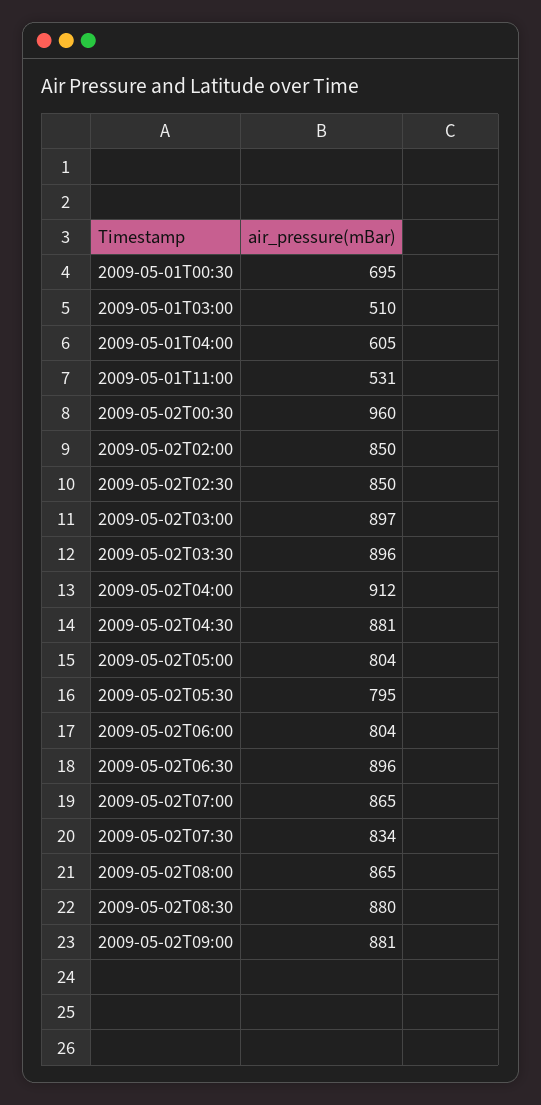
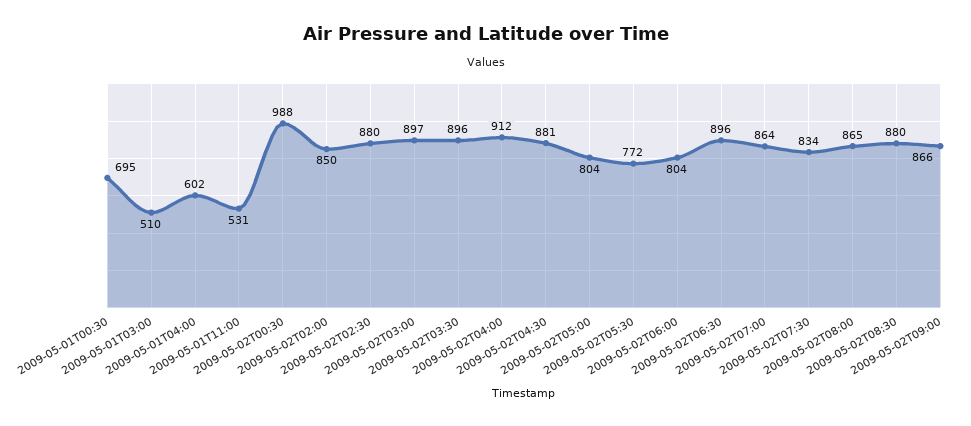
2009-05-01T04:00: 605 -> 602
2009-05-02T00:30: 960 -> 988
2009-05-02T02:30: 850 -> 880
2009-05-02T05:30: 795 -> 772
2009-05-02T07:00: 865 -> 864
2009-05-02T09:00: 881 -> 866

